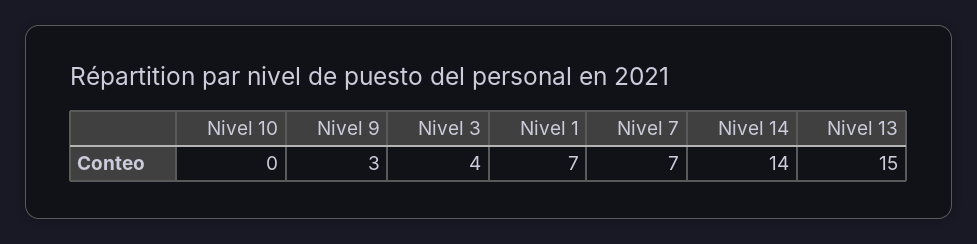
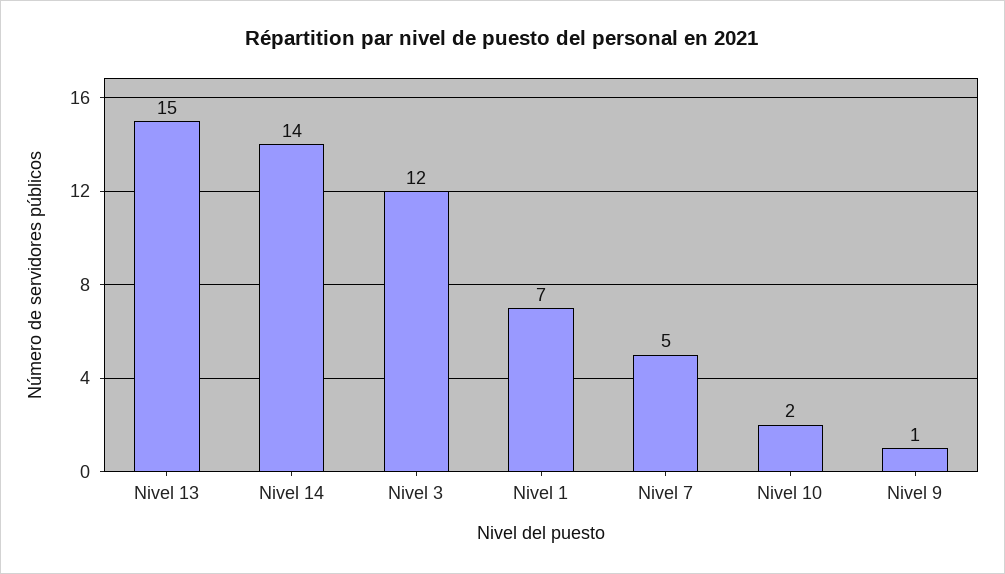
Nivel 10: 0 -> 2
Nivel 9: 3 -> 1
Nivel 3: 4 -> 12
Nivel 7: 7 -> 5

